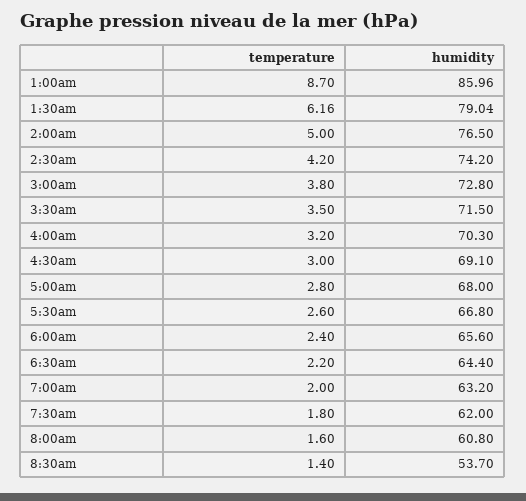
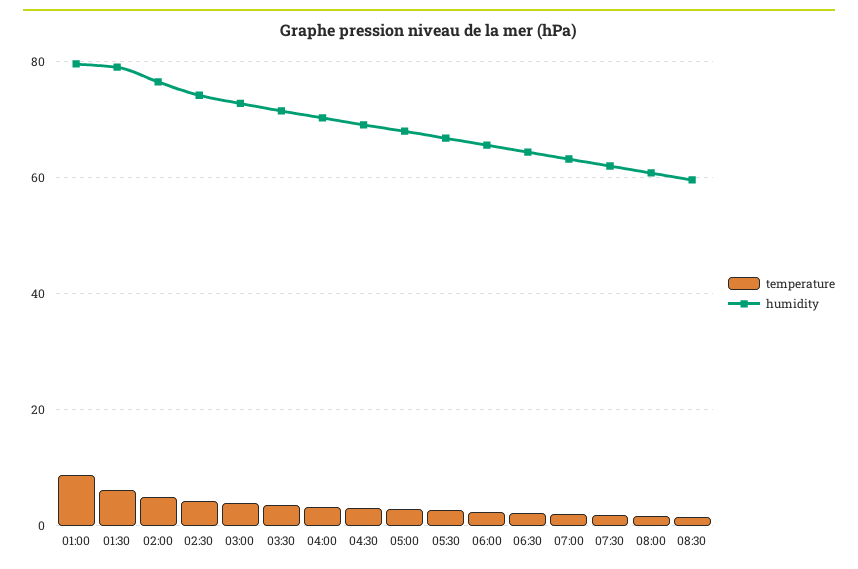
humidity, 1:00am: 85.96 -> 80
humidity, 8:30am: 53.7 -> 60

